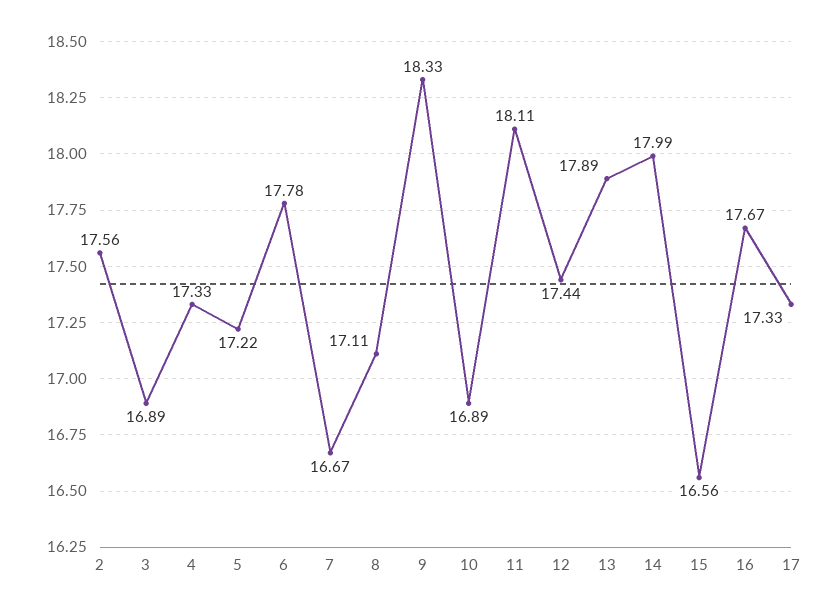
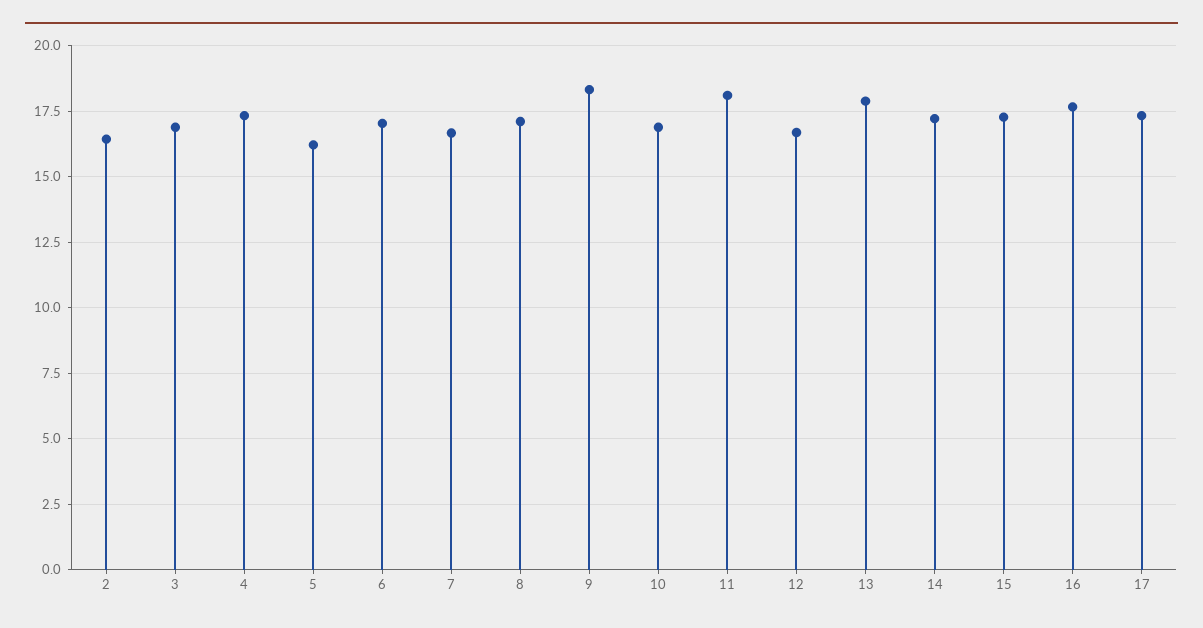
2: 17.56 -> 16.5
5: 17.22 -> 16.25
6: 17.78 -> 17
12: 17.44 -> 16.75
14: 17.99 -> 17.25
15: 16.56 -> 17.25

